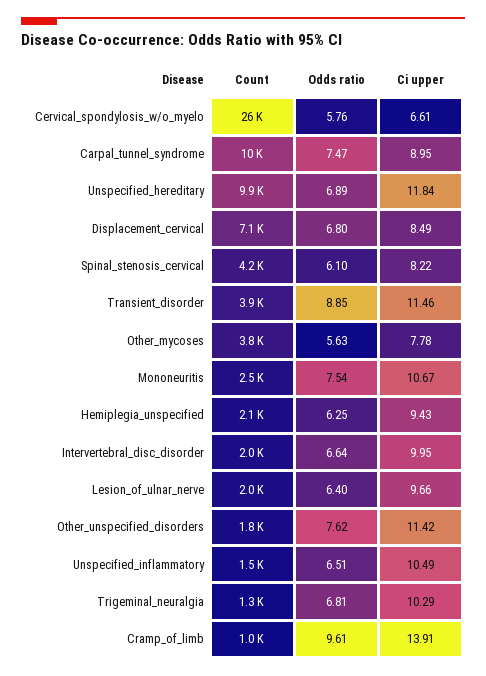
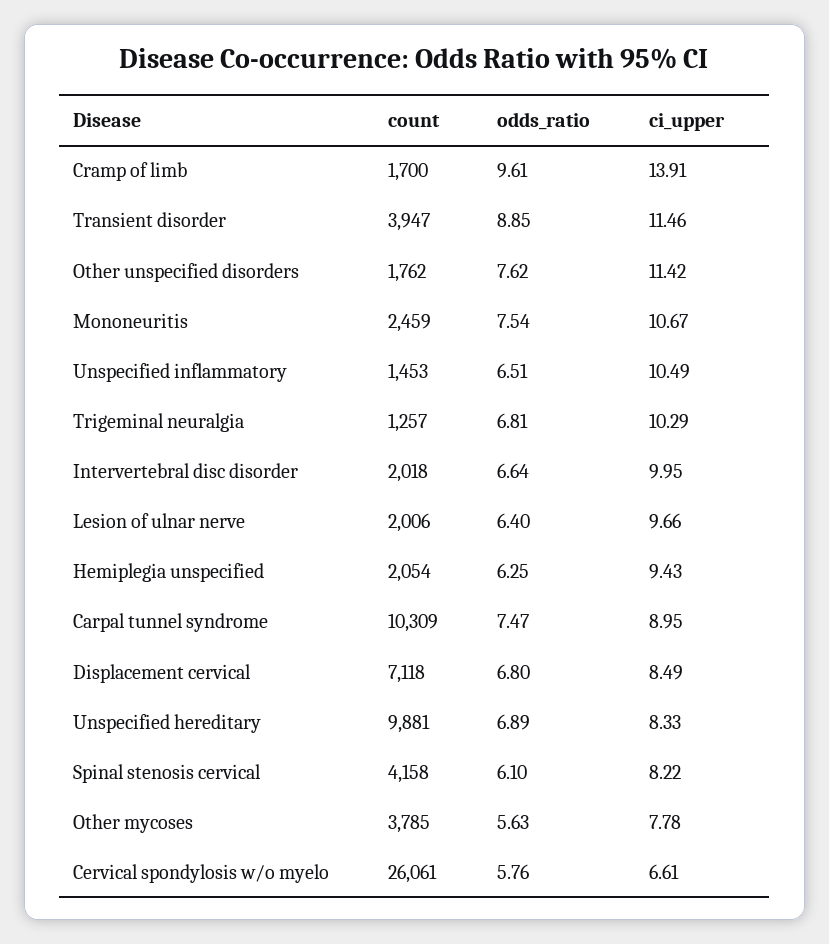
Ci upper, Unspecified_hereditary: 11.84 -> 8.33
Count, Cramp_of_limb: 1000 -> 1700

